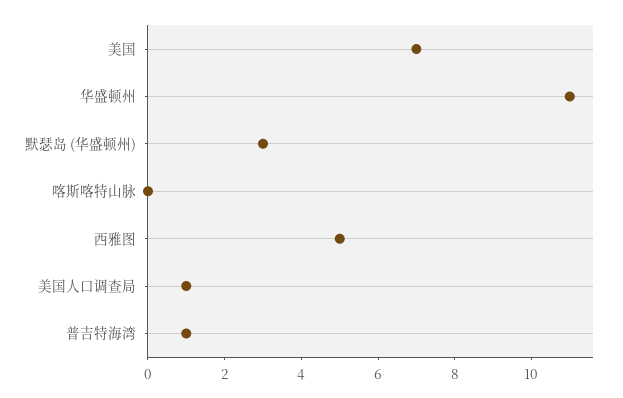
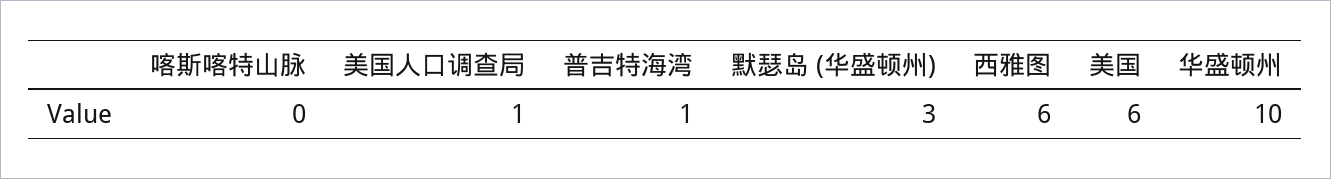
美国: 7 -> 6
华盛顿州: 11 -> 10
西雅图: 5 -> 6

